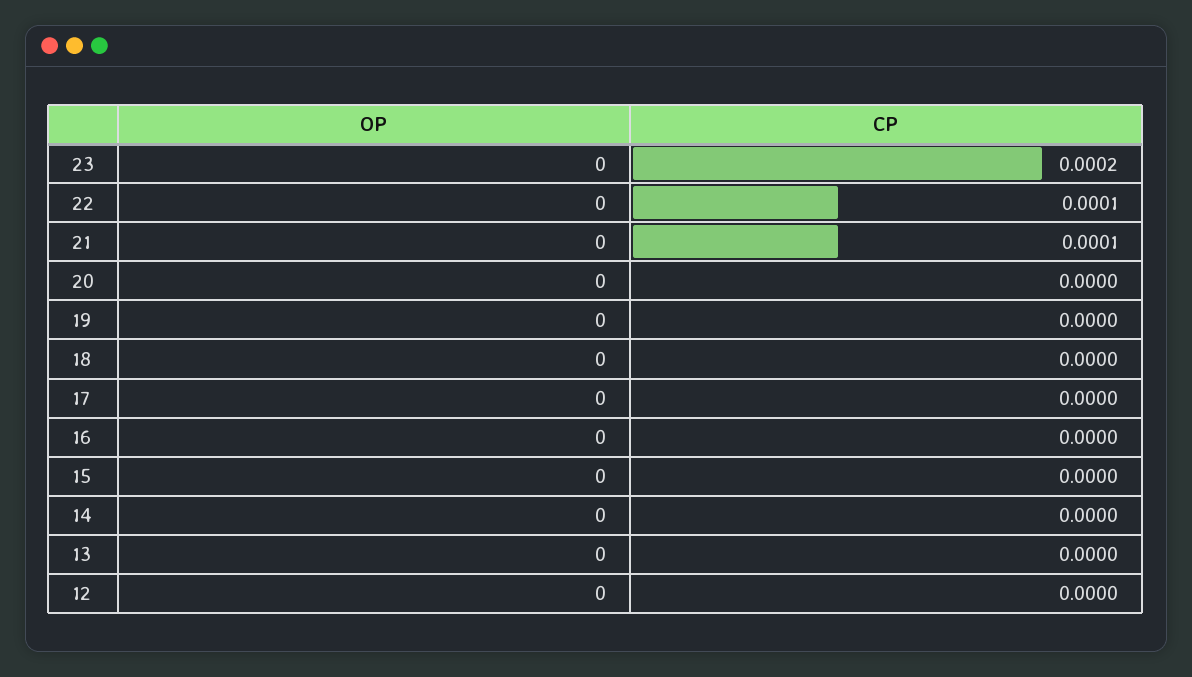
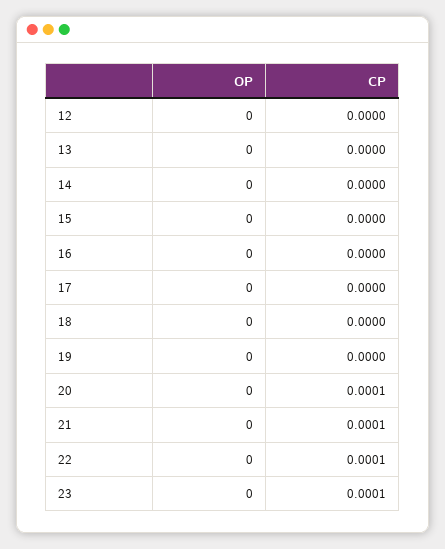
CP, 23: 0.0002 -> 0.0001
CP, 20: 0 -> 0.0001

